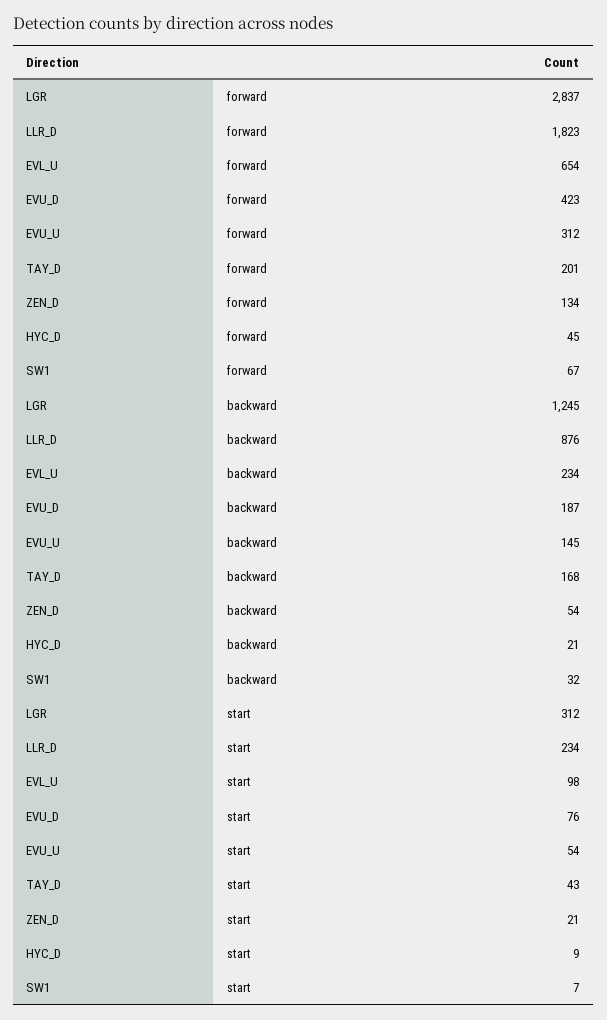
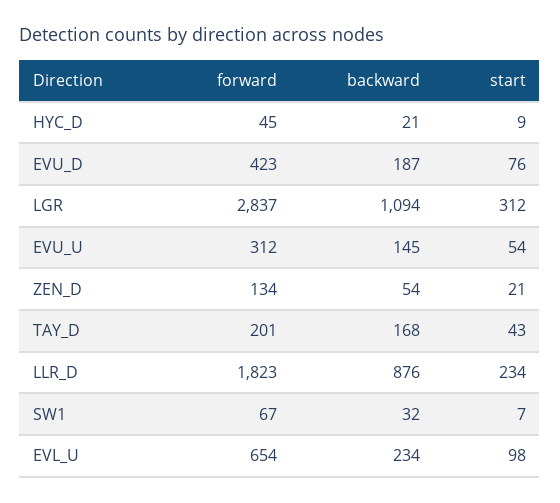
LGR, backward: 1245 -> 1094

